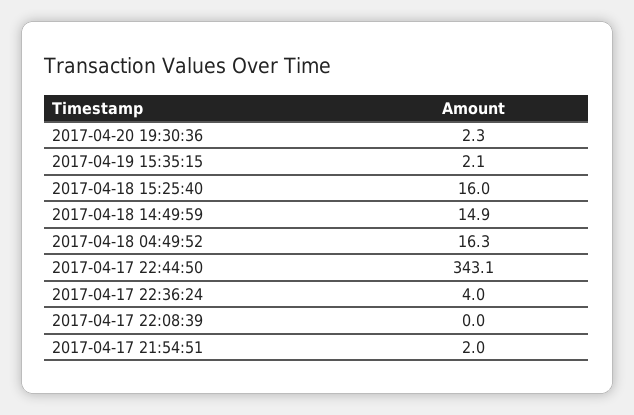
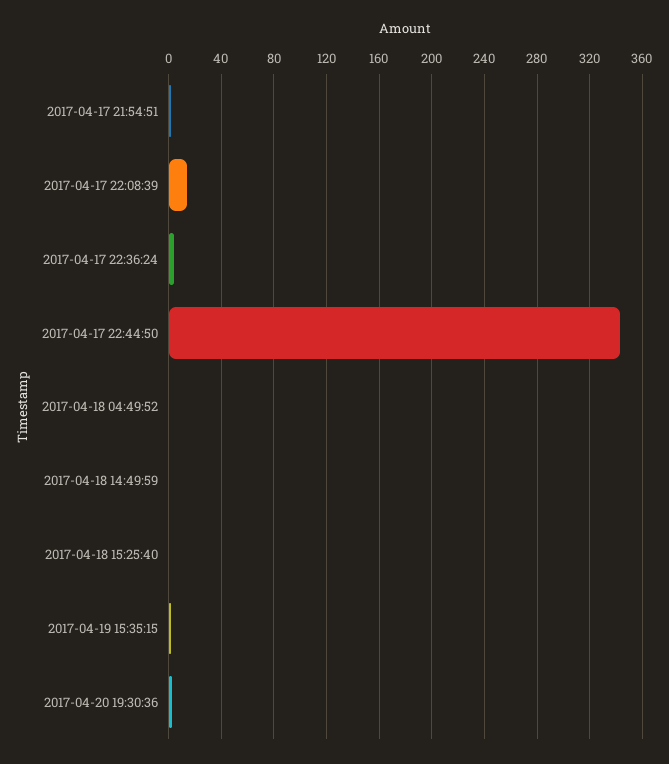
2017-04-18 15:25:40: 16 -> 0
2017-04-18 14:49:59: 14.9 -> 0
2017-04-18 04:49:52: 16.3 -> 0
2017-04-17 22:08:39: 0 -> 15

